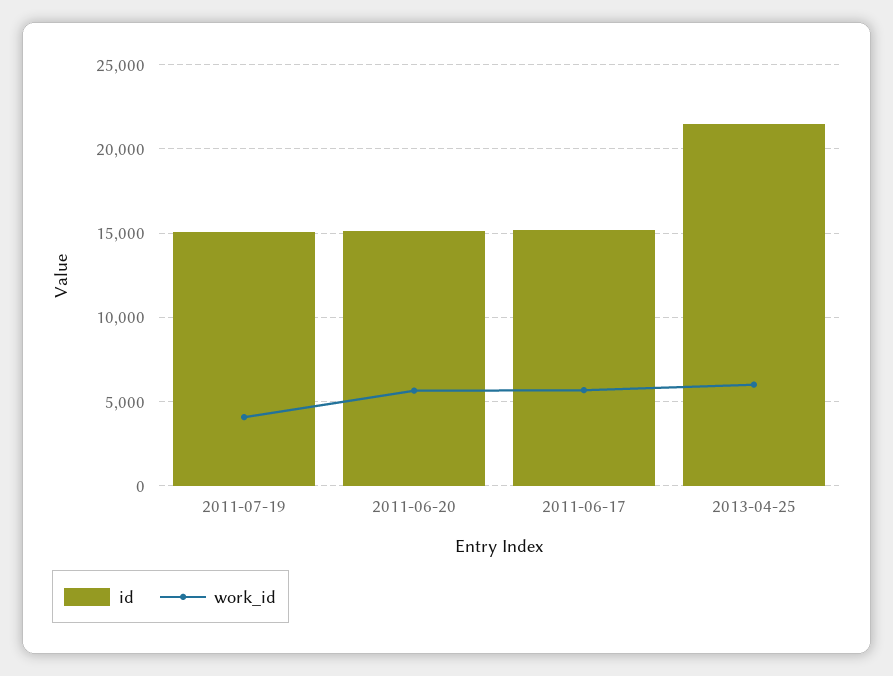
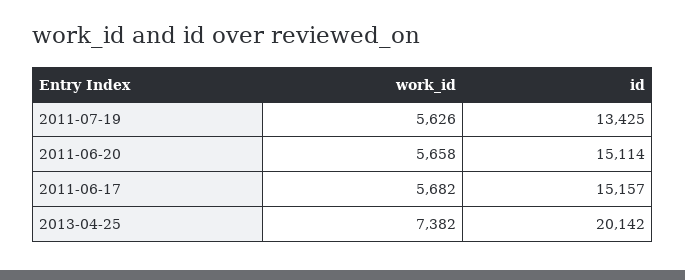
id, 2011-07-19: 15000 -> 13425
work_id, 2011-07-19: 4000 -> 5626
id, 2013-04-25: 21500 -> 20142
work_id, 2013-04-25: 6000 -> 7382

